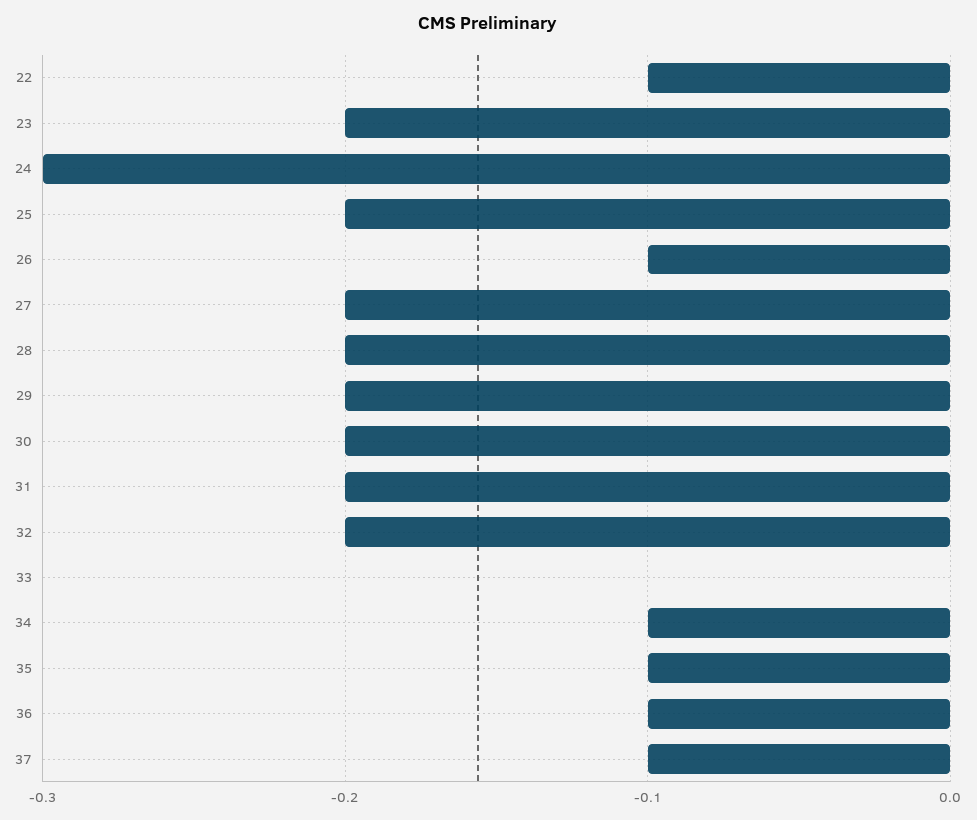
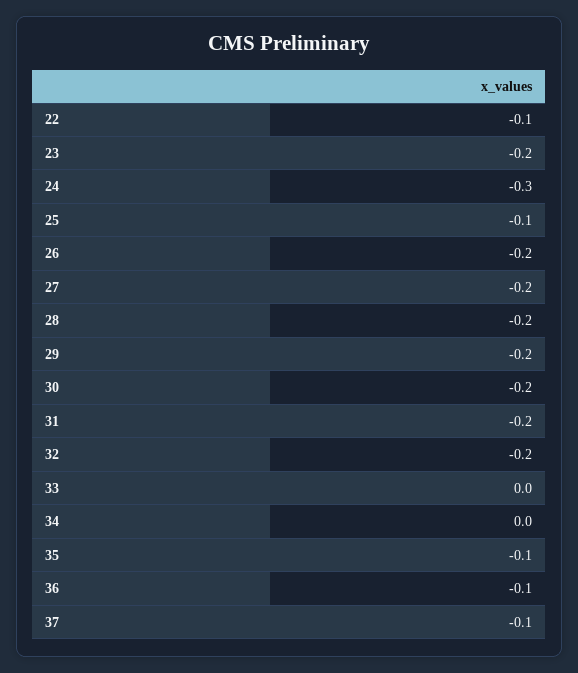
25: -0.2 -> -0.1
26: -0.1 -> -0.2
34: -0.1 -> 0

